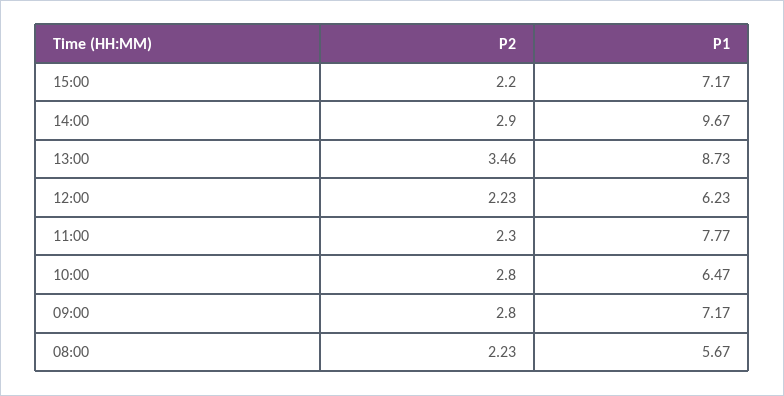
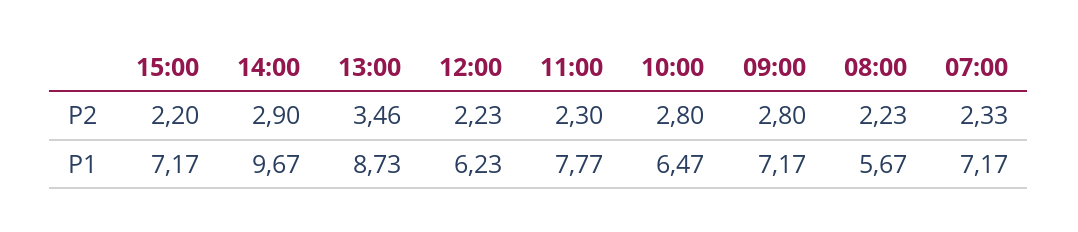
P2, 07:00: none -> 2.33
P1, 07:00: none -> 7.17

